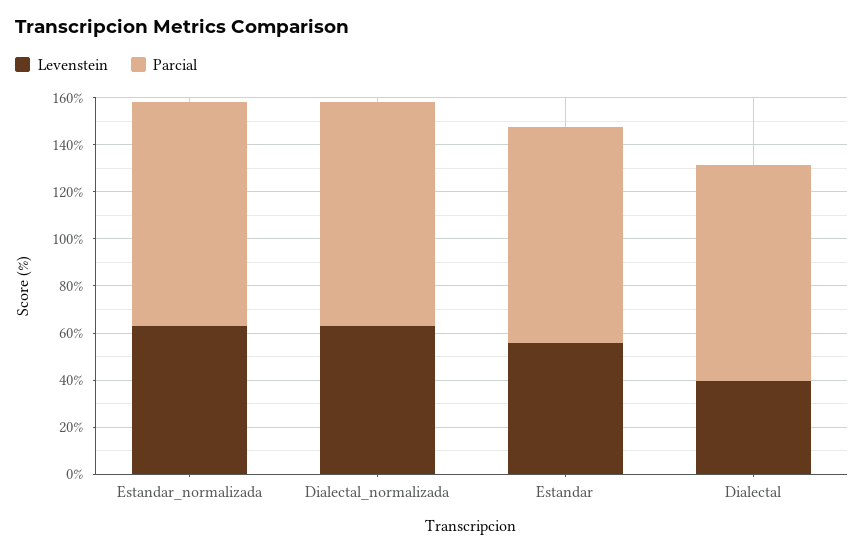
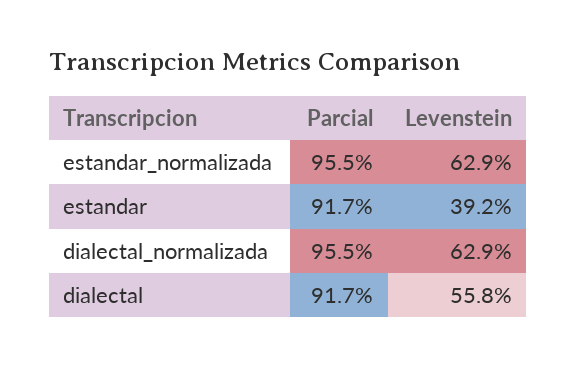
Levenstein, Estandar: 55 -> 39.2
Levenstein, Dialectal: 40 -> 55.8

